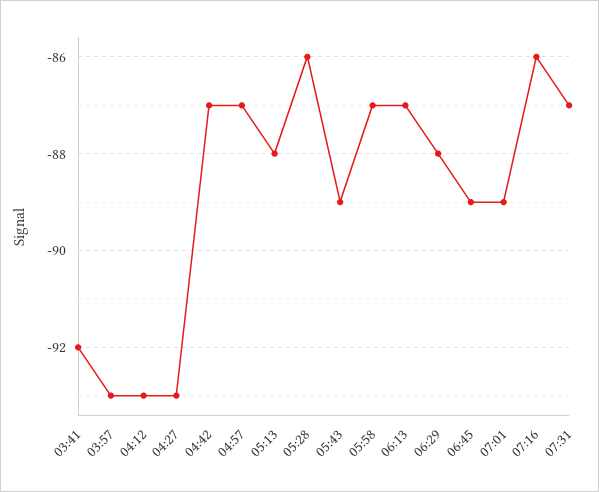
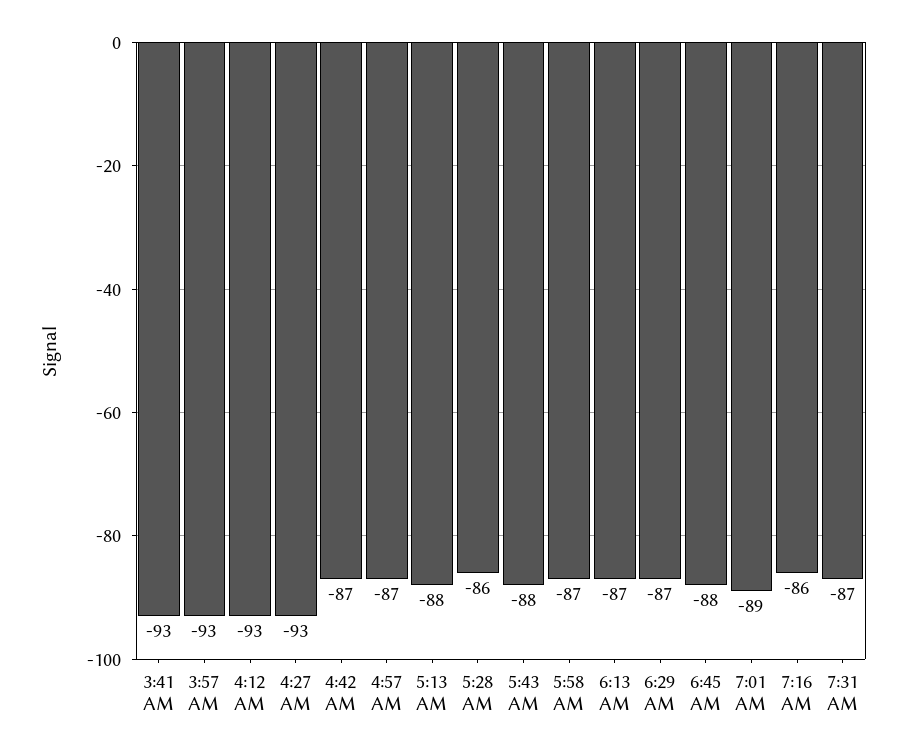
03:41: -92 -> -93
05:43: -89 -> -88
06:29: -88 -> -87
06:45: -89 -> -88

